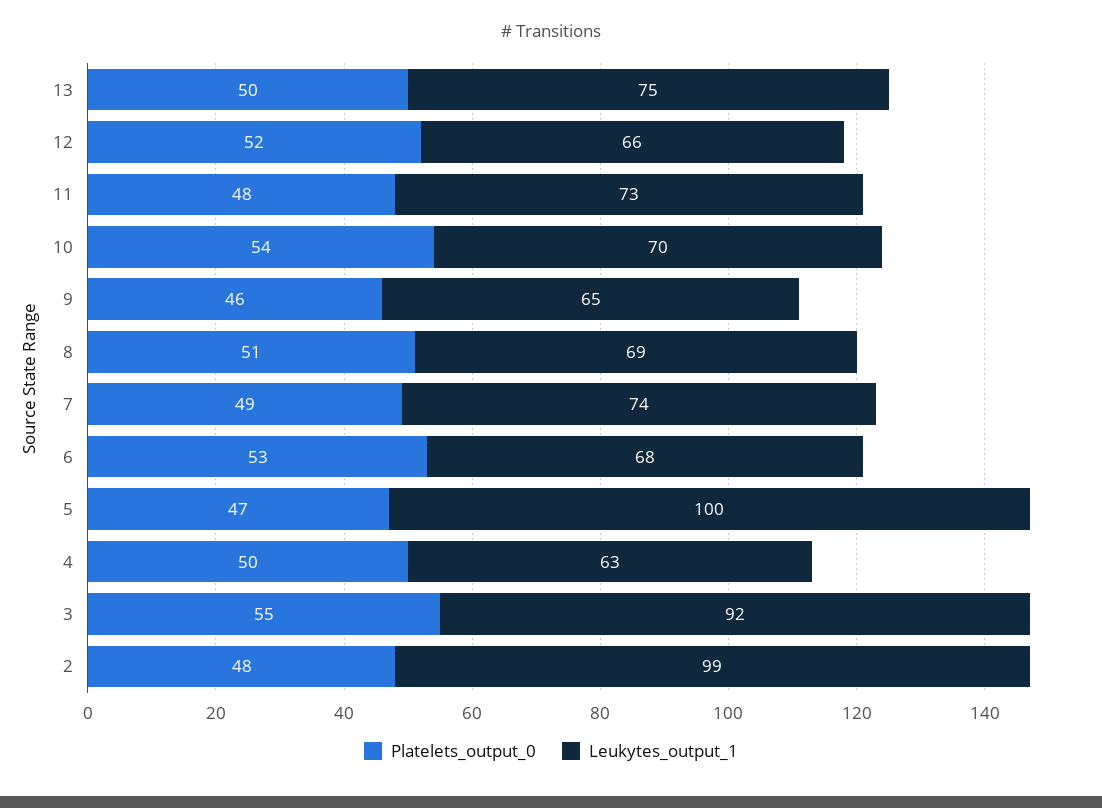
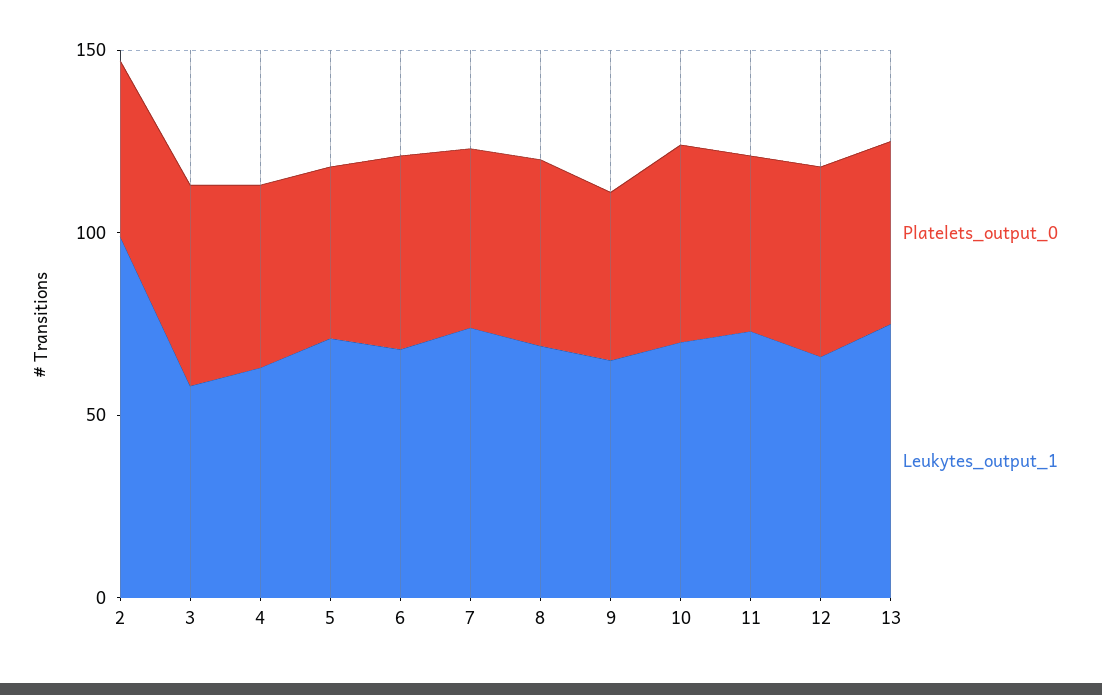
Leukytes_output_1, 5: 100 -> 70
Leukytes_output_1, 3: 92 -> 60

